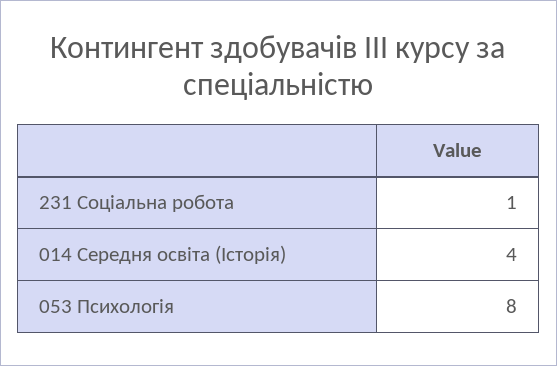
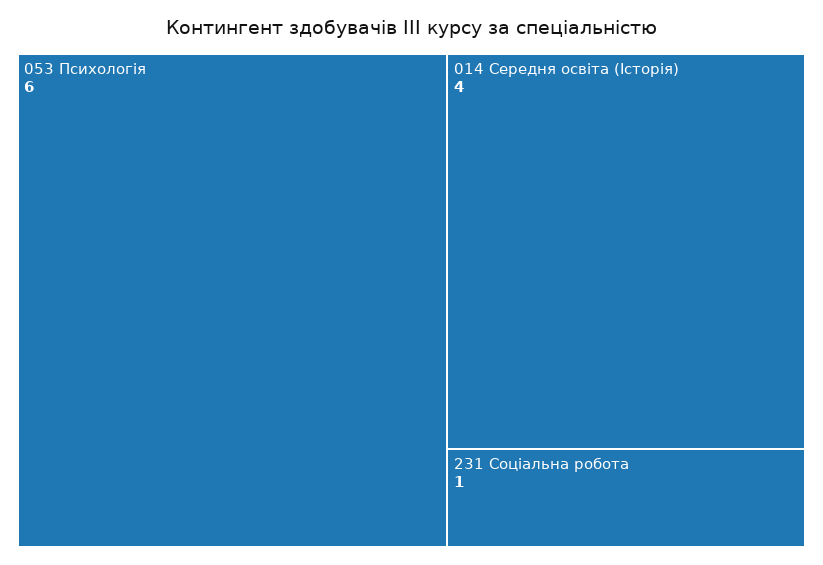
053 Психологія: 8 -> 6

